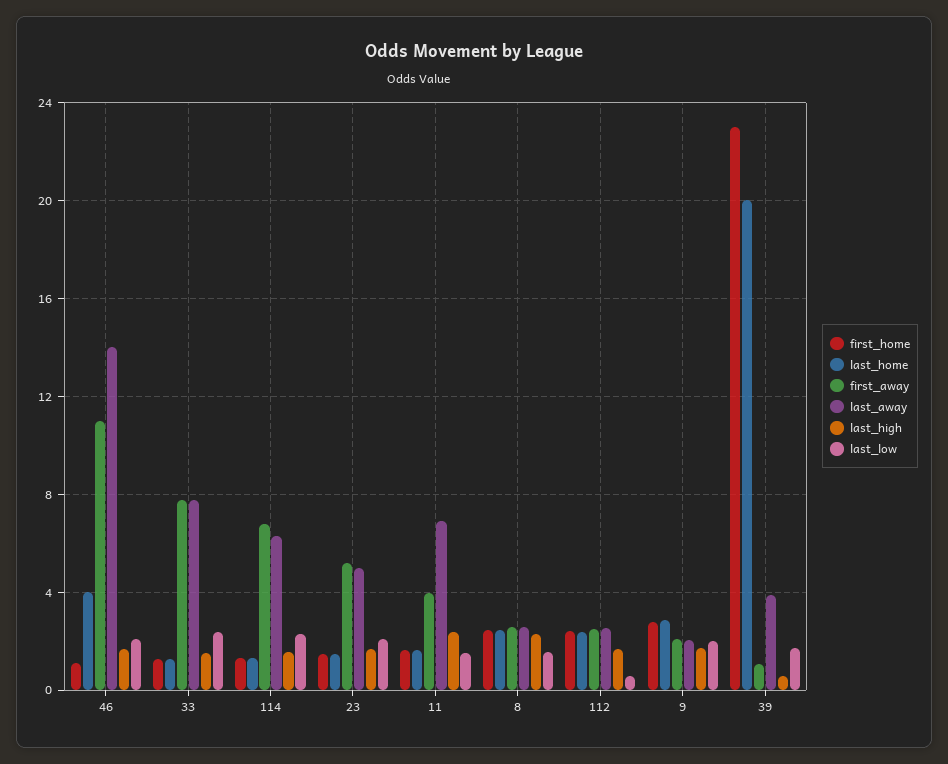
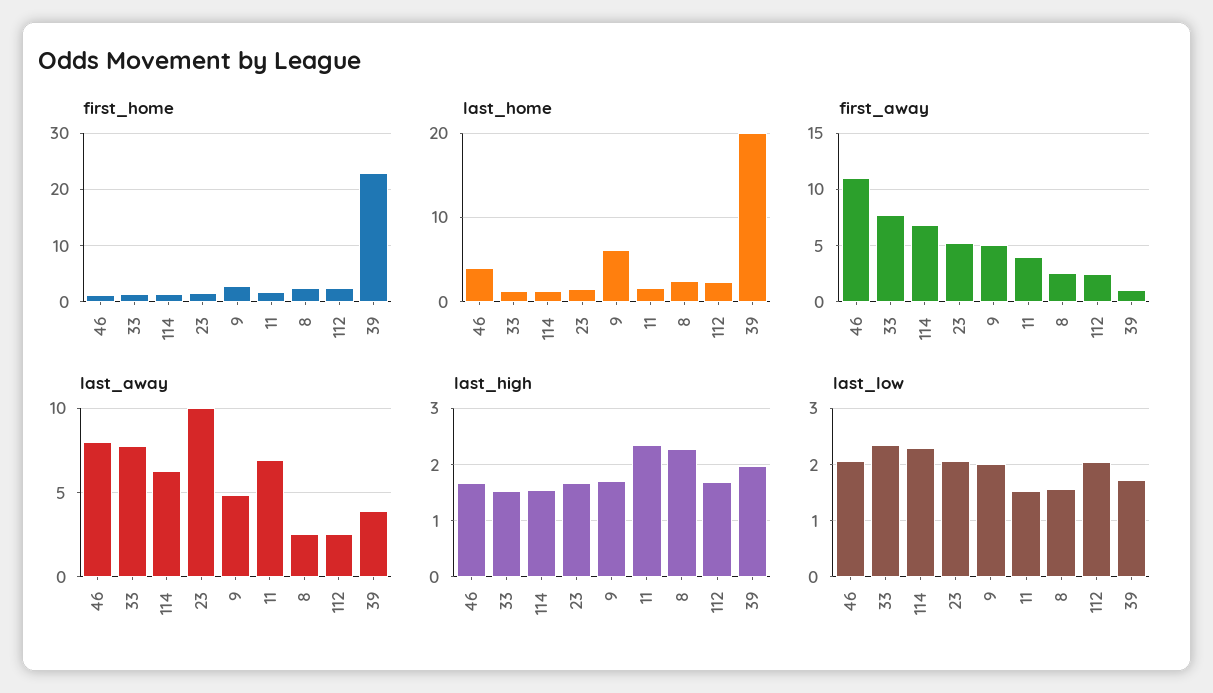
last_away, 46: 14 -> 8
last_away, 23: 5 -> 10
last_low, 112: 0.5 -> 2
last_home, 9: 3 -> 6
first_away, 9: 2 -> 5
last_away, 9: 2 -> 5
last_high, 39: 0.5 -> 2

